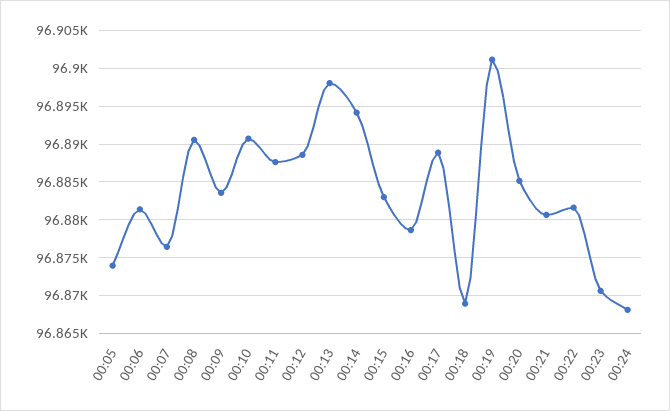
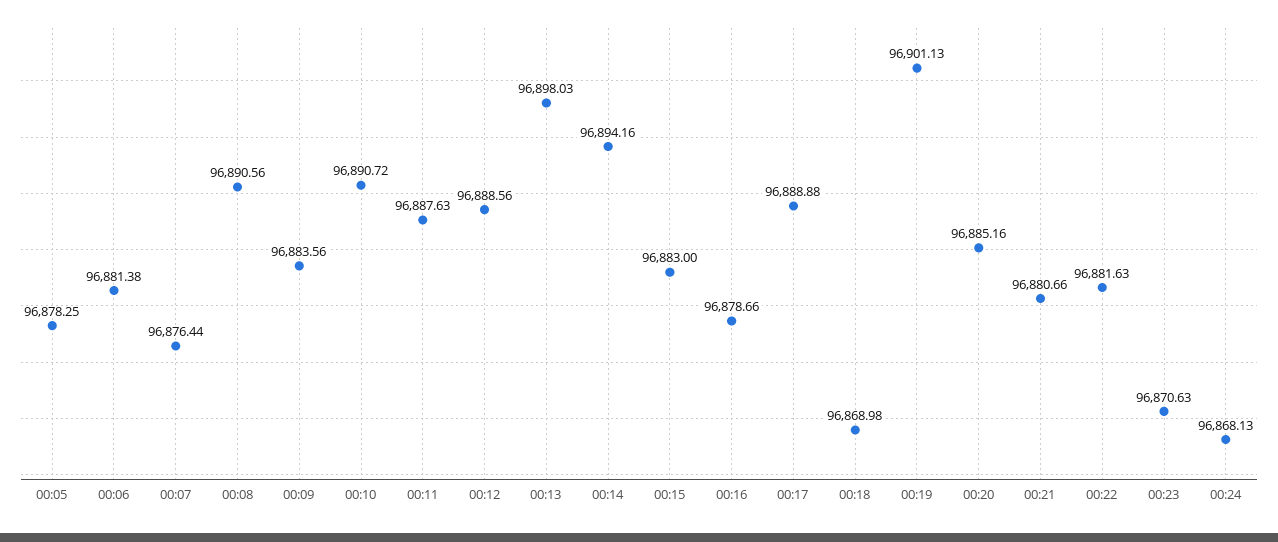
00:05: 96874 -> 96878.25

